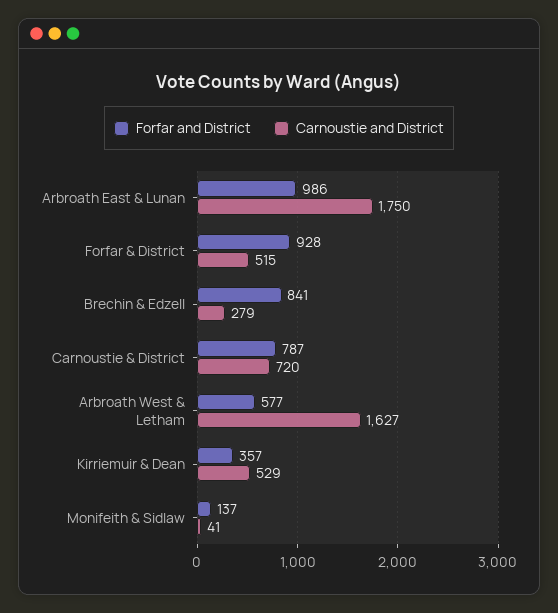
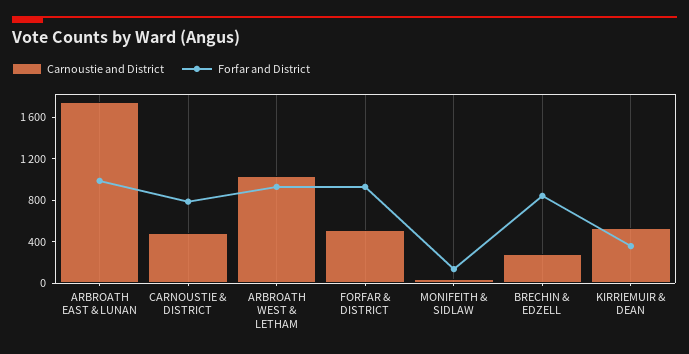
Carnoustie and District, Carnoustie & District: 720 -> 500
Forfar and District, Arbroath West & Letham: 577 -> 900
Carnoustie and District, Arbroath West & Letham: 1627 -> 1000

